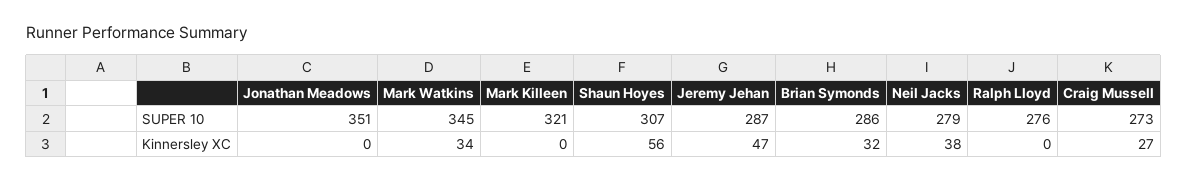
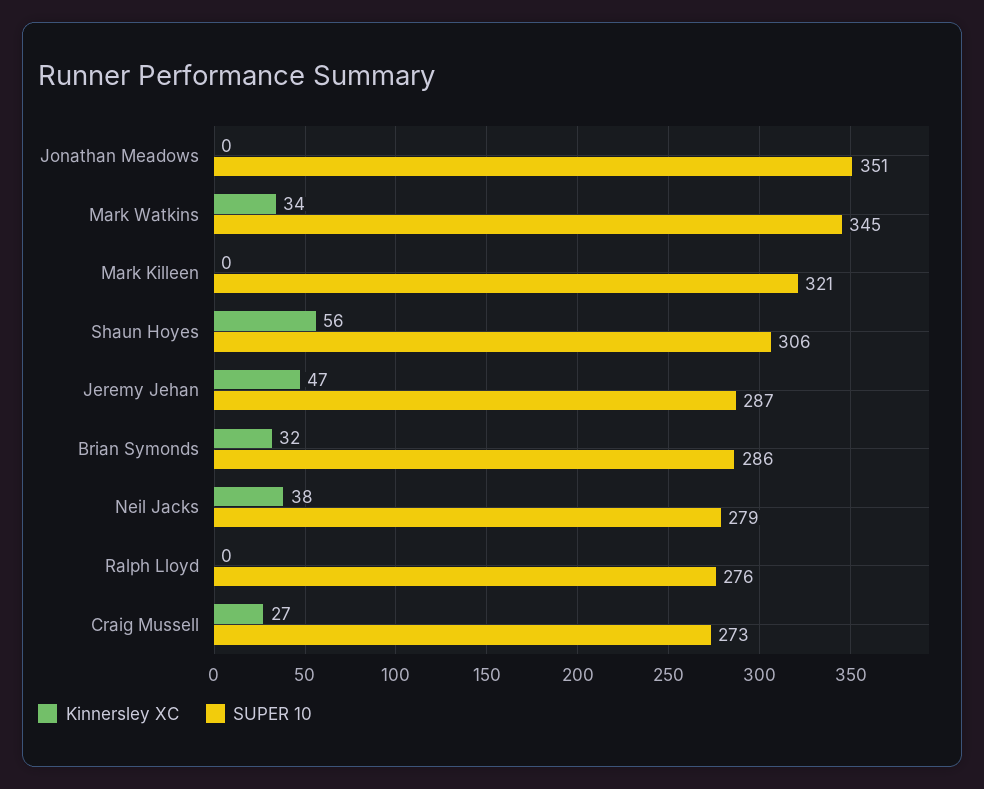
SUPER 10, Shaun Hoyes: 307 -> 306

